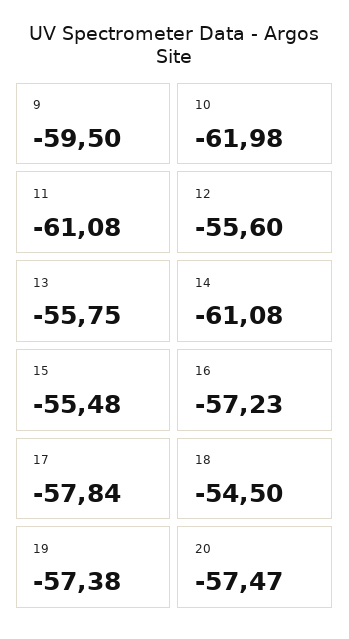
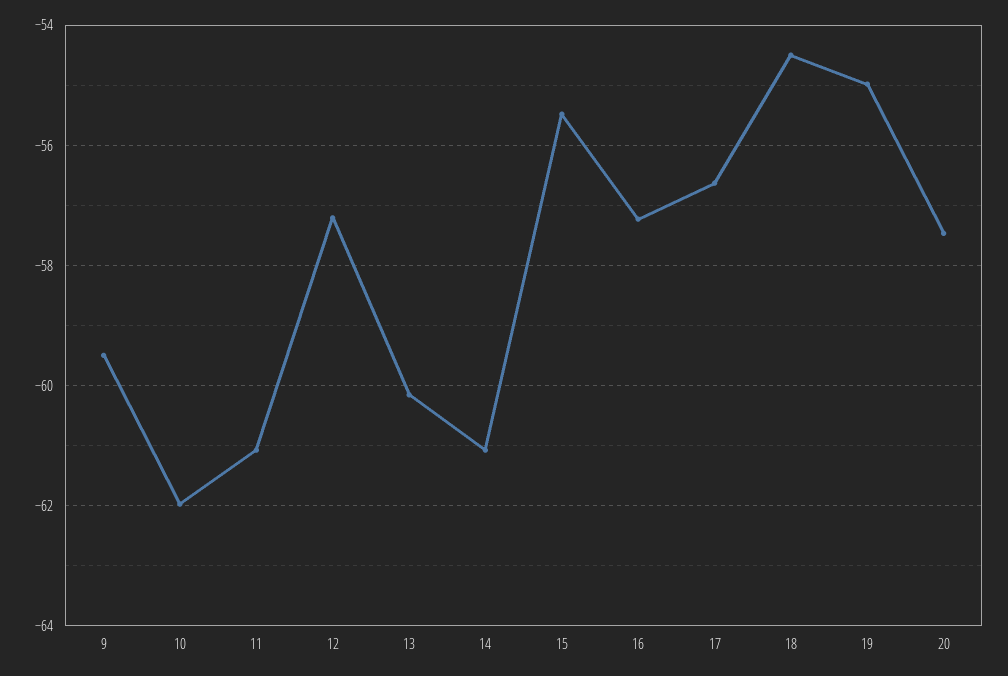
12: -55.6 -> -57.2
13: -55.75 -> -60.2
17: -57.84 -> -56.6
19: -57.38 -> -55

